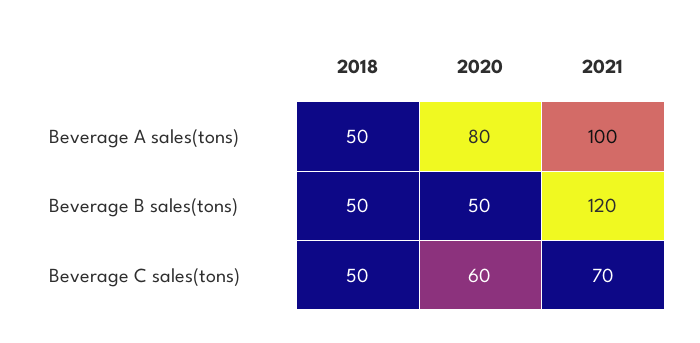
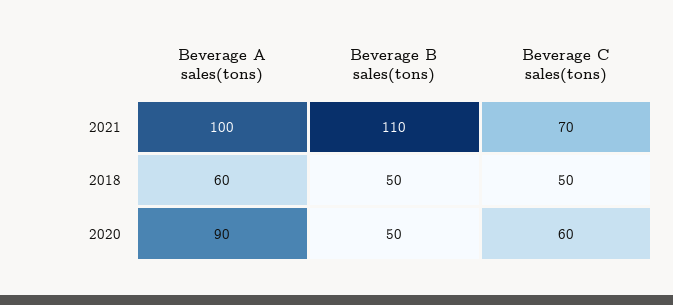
2018, Beverage A sales(tons): 50 -> 60
2020, Beverage A sales(tons): 80 -> 90
2021, Beverage B sales(tons): 120 -> 110

